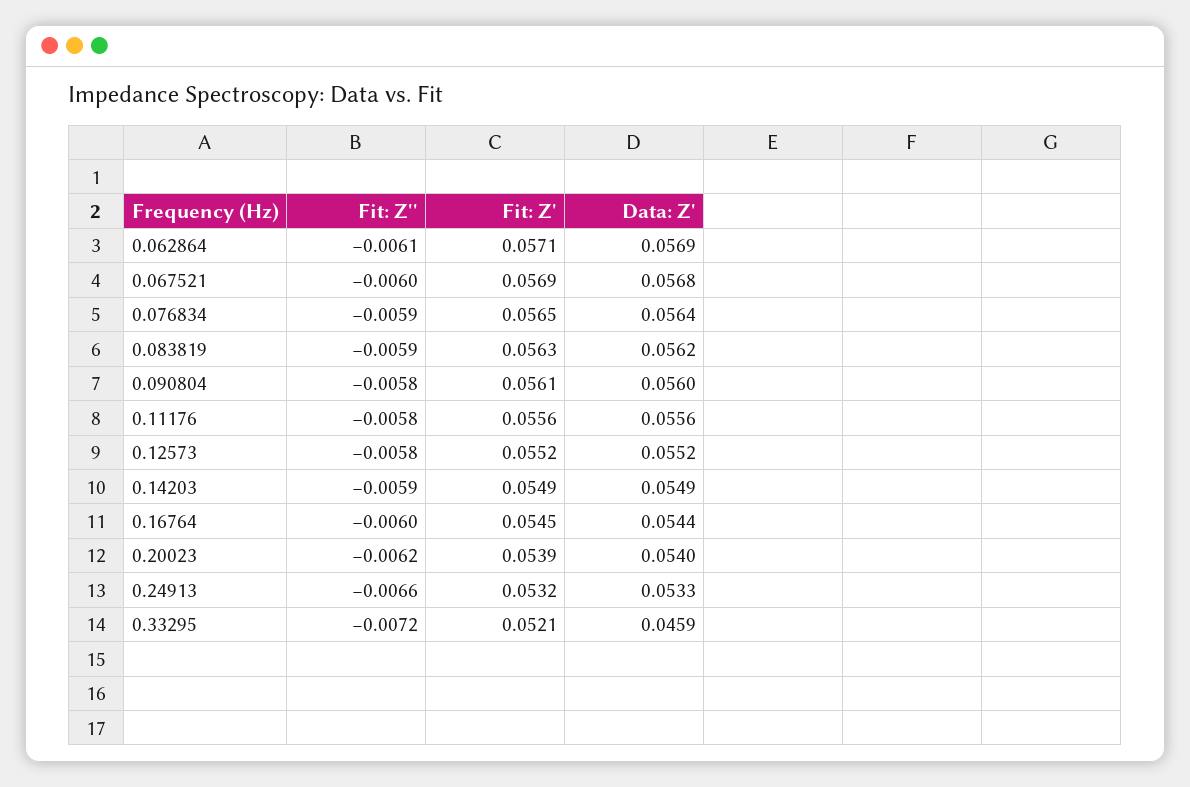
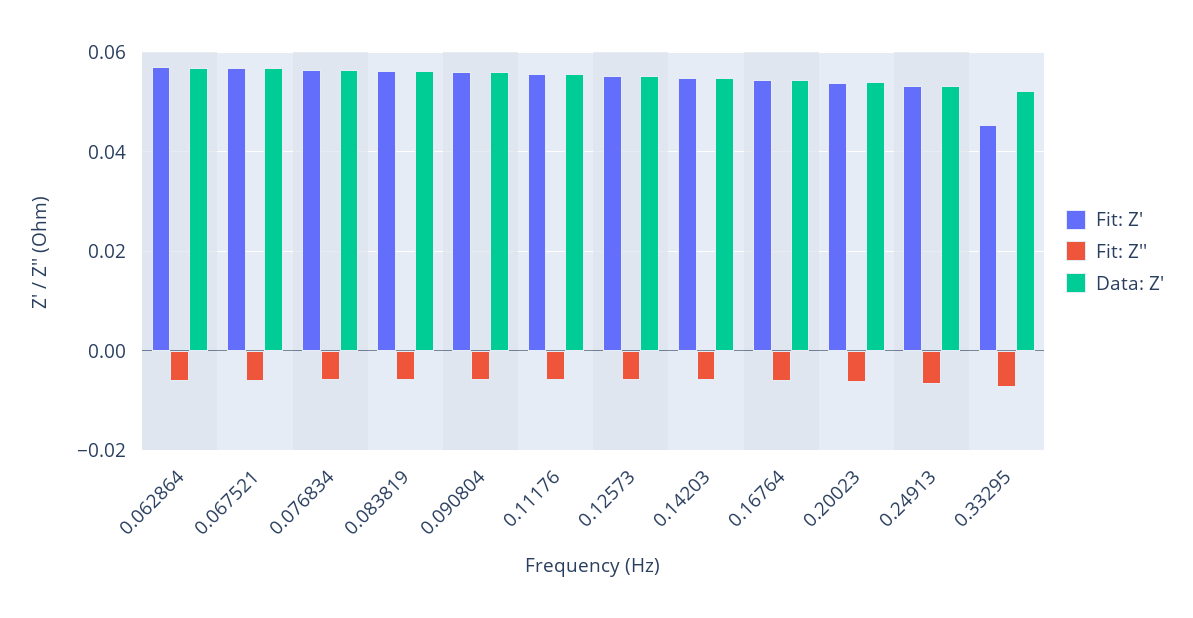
Fit: Z', 0.33295: 0.0521 -> 0.046
Data: Z', 0.33295: 0.0459 -> 0.052

